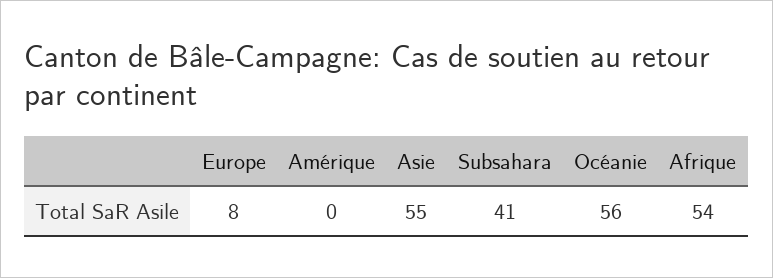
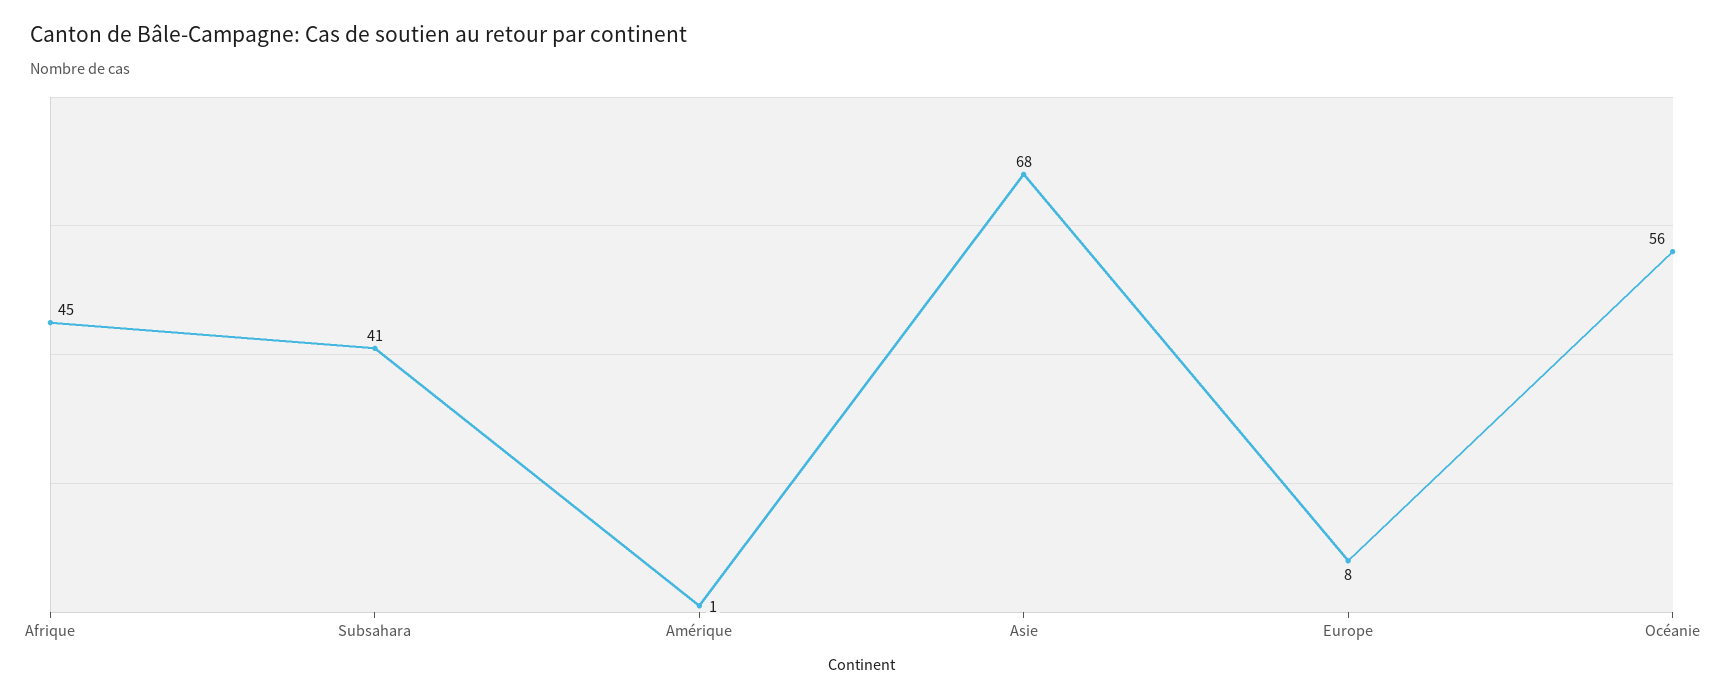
Amérique: 0 -> 1
Asie: 55 -> 68
Afrique: 54 -> 45

